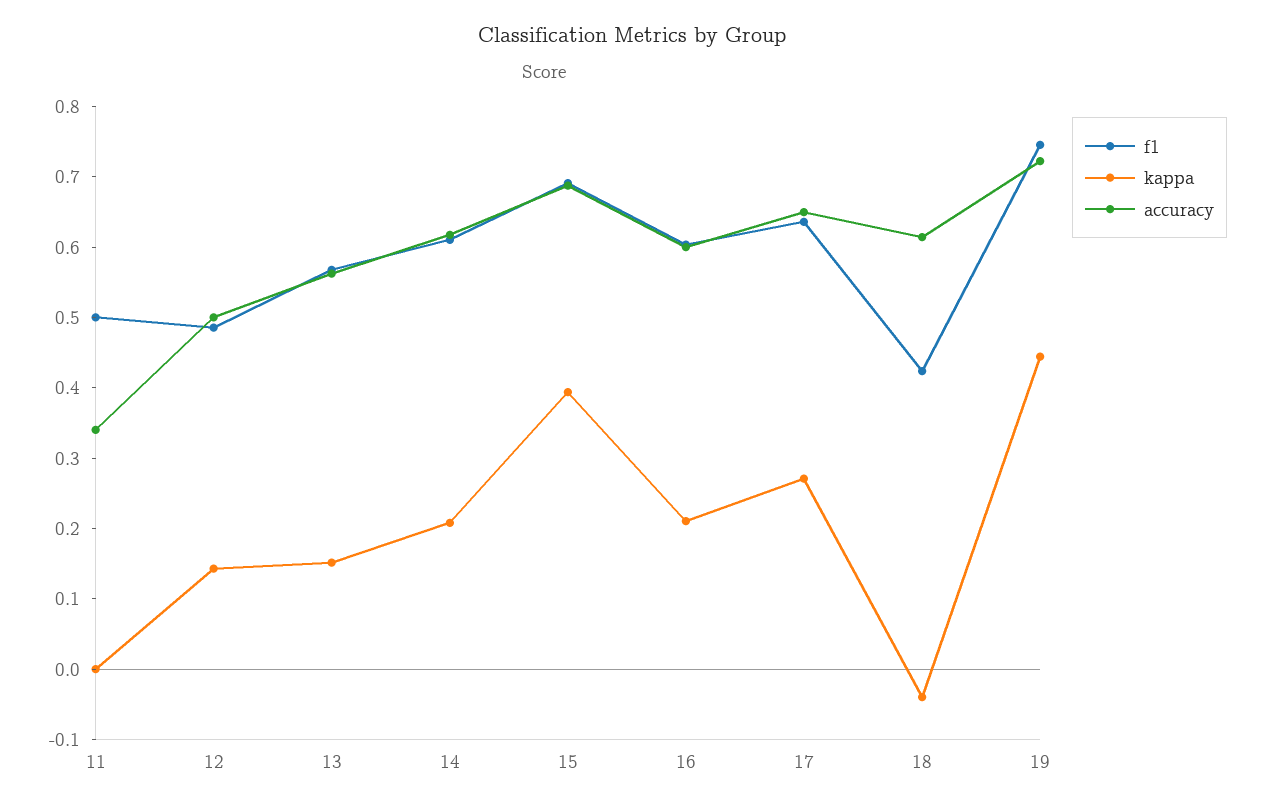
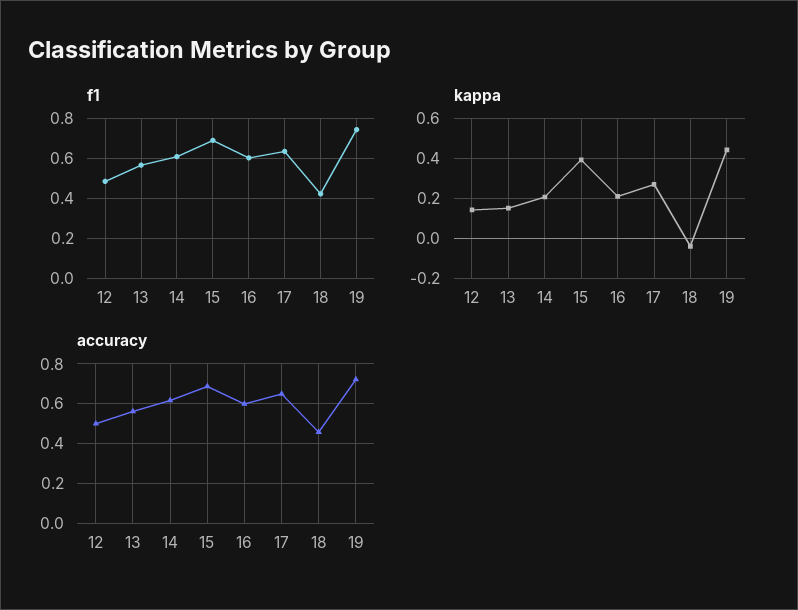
f1, 11: 0.5 -> none
kappa, 11: 0 -> none
accuracy, 11: 0.34 -> none
accuracy, 18: 0.62 -> 0.45

